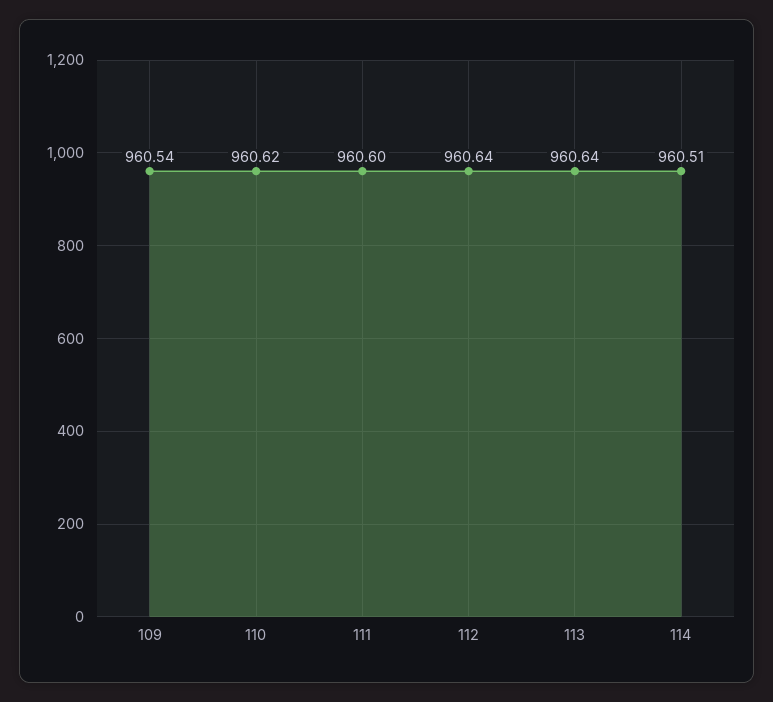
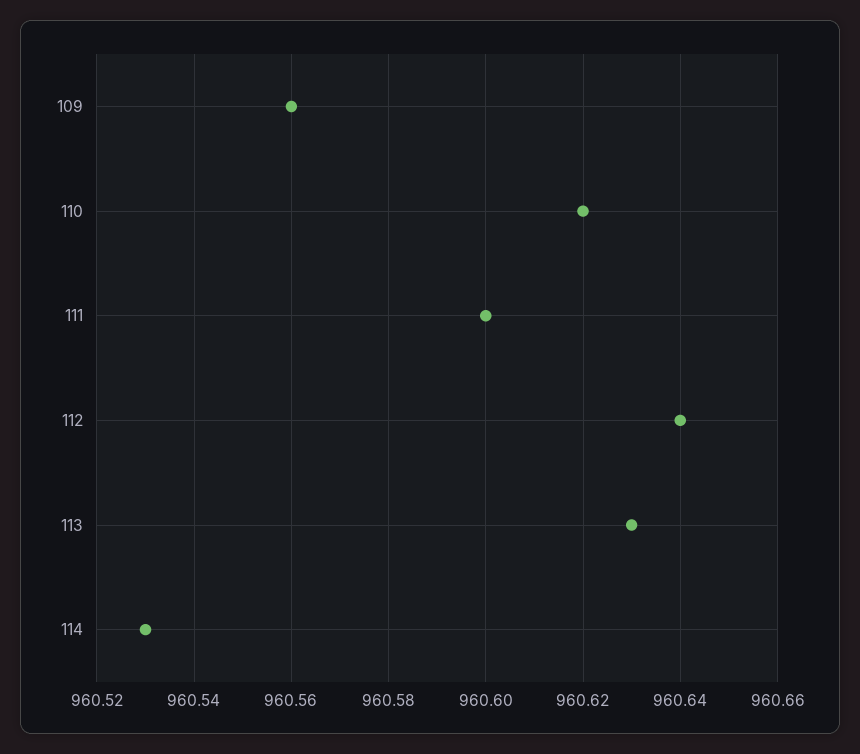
109: 960.54 -> 960.56
113: 960.64 -> 960.63
114: 960.51 -> 960.53

